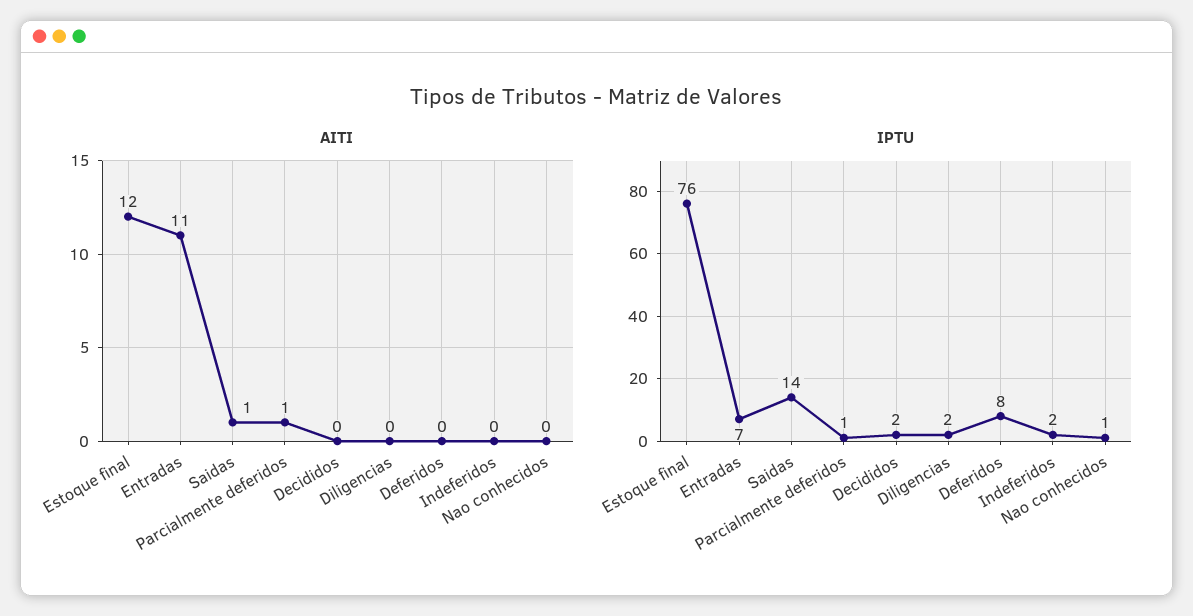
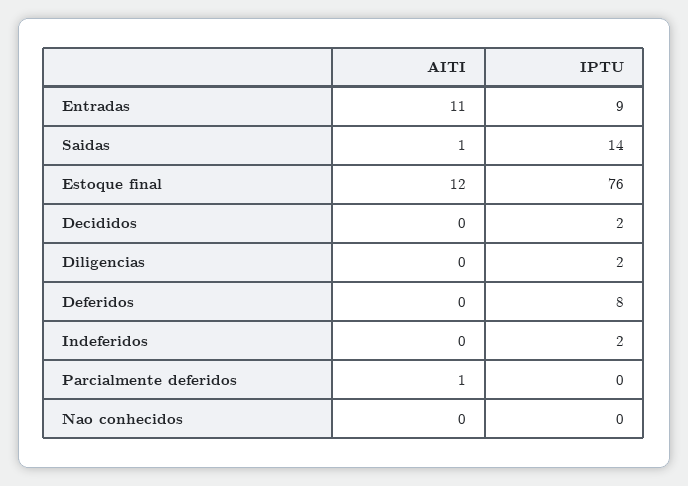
IPTU, Entradas: 7 -> 9
IPTU, Parcialmente deferidos: 1 -> 0
IPTU, Nao conhecidos: 1 -> 0

